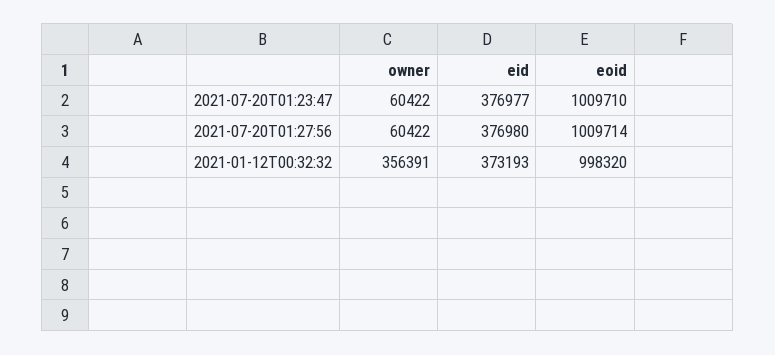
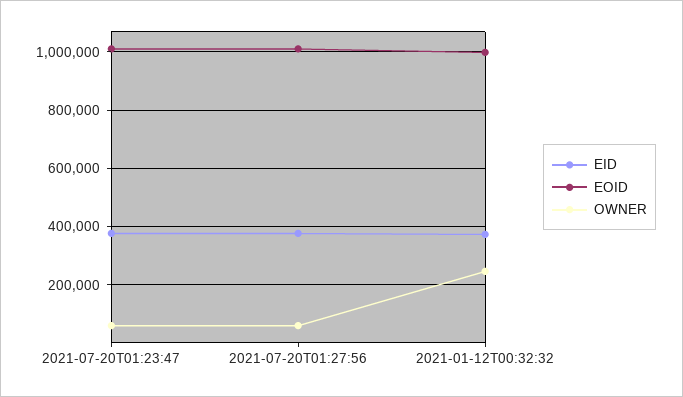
owner, 2021-01-12T00:32:32: 356391 -> 250000

